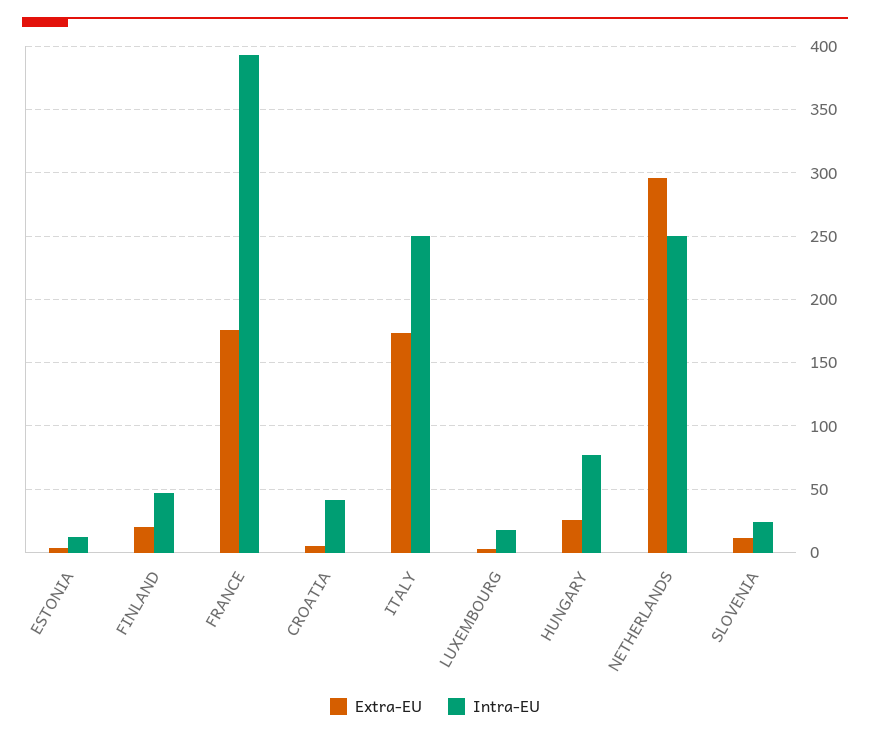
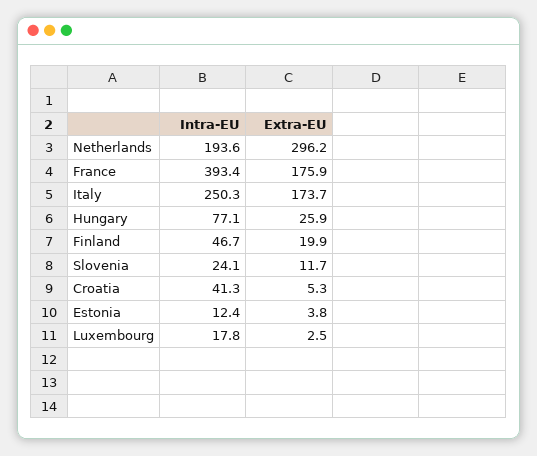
Intra-EU, NETHERLANDS: 250 -> 193.6

